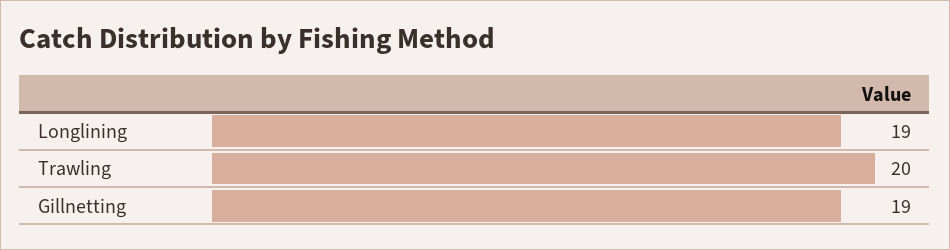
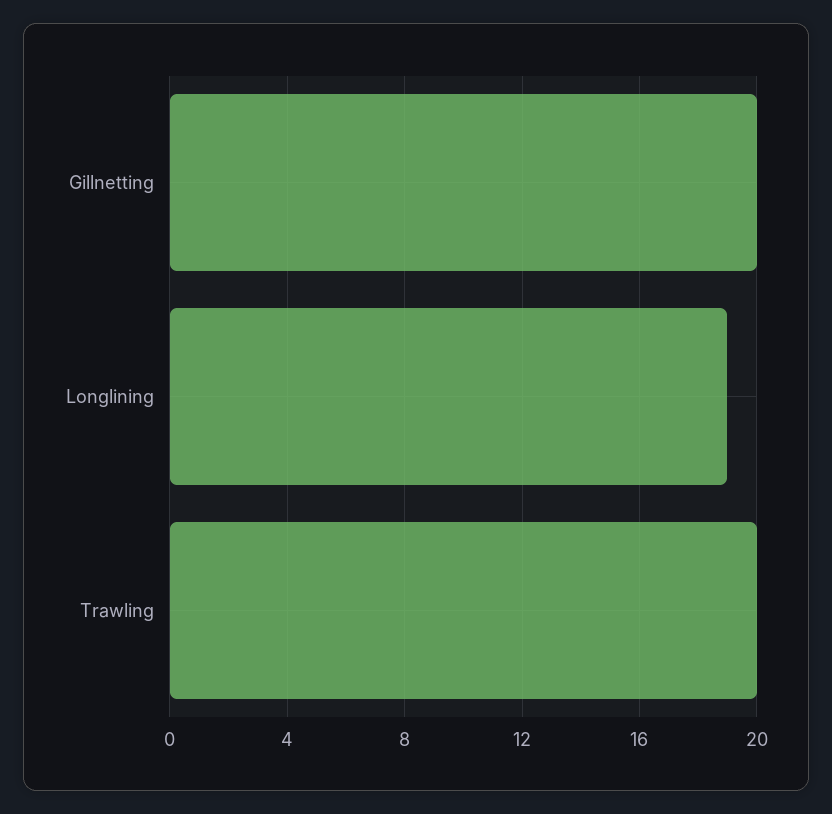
Gillnetting: 19 -> 20

